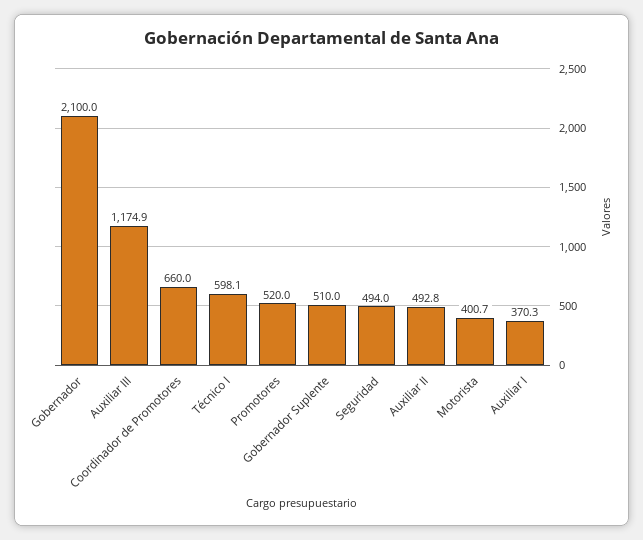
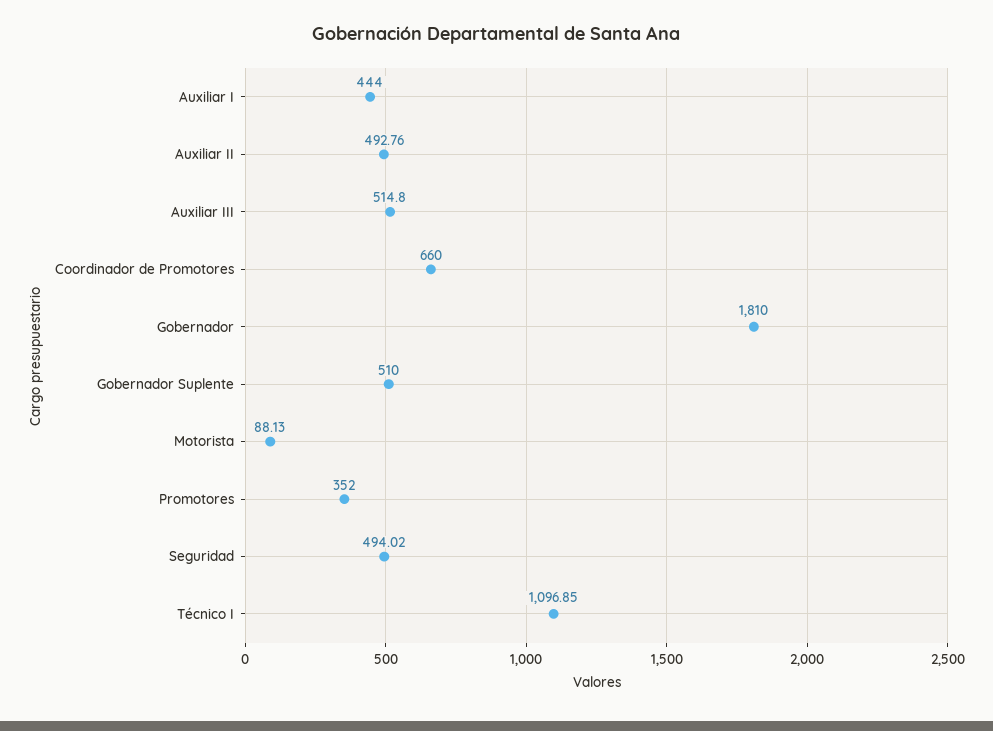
Gobernador: 2100 -> 1810
Auxiliar III: 1174.9 -> 514.8
Técnico I: 598.1 -> 1096.85
Promotores: 520 -> 352
Motorista: 400.7 -> 88.13
Auxiliar I: 370.3 -> 444

